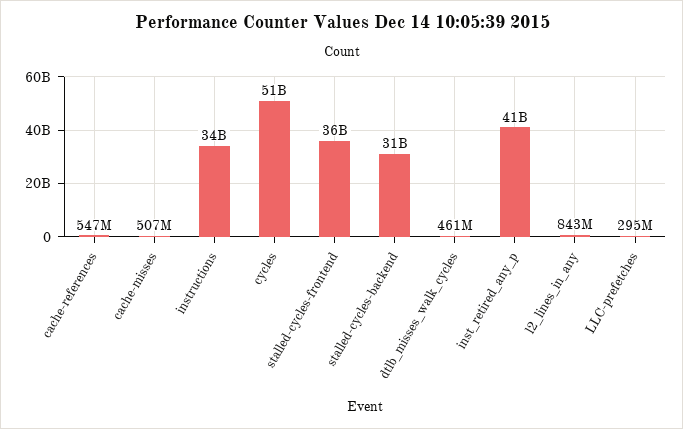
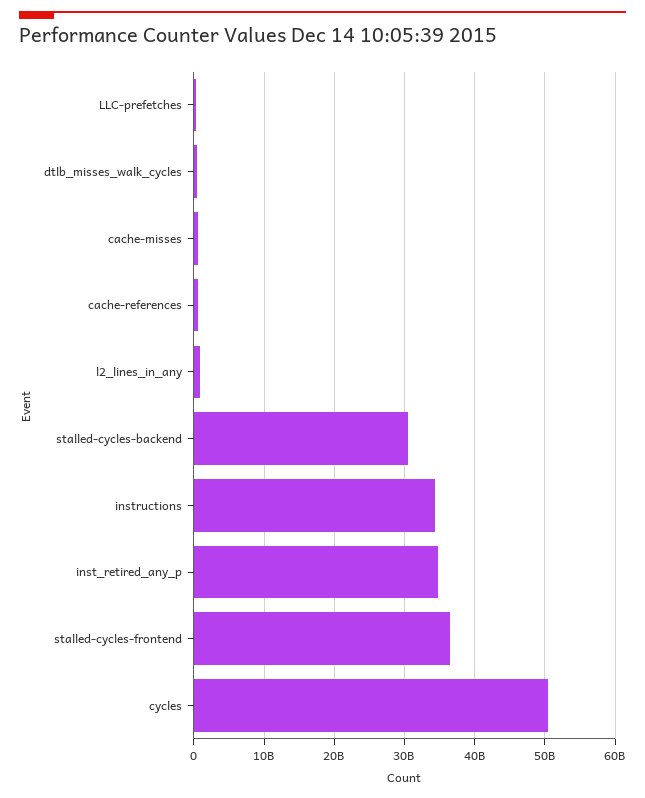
inst_retired_any_p: 41000000000 -> 35000000000

